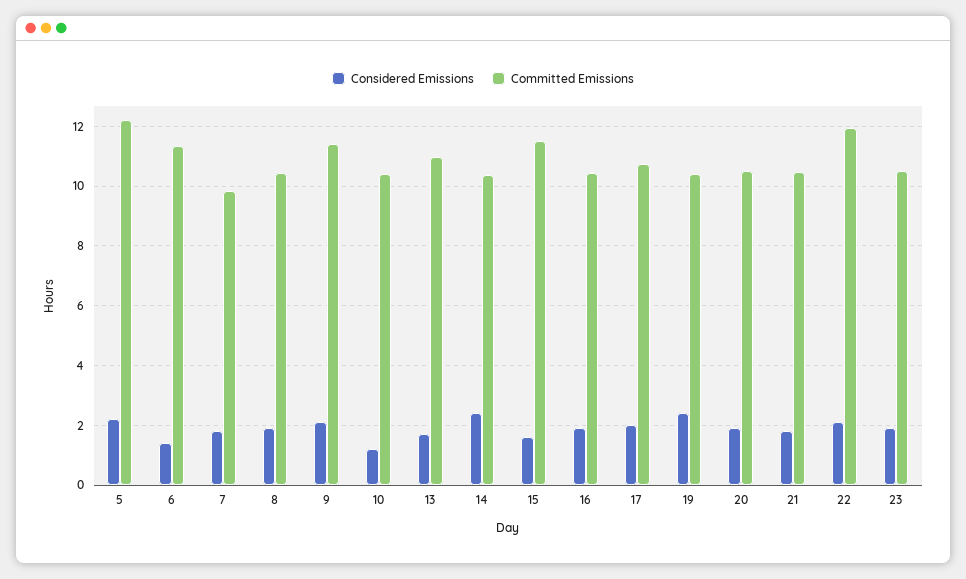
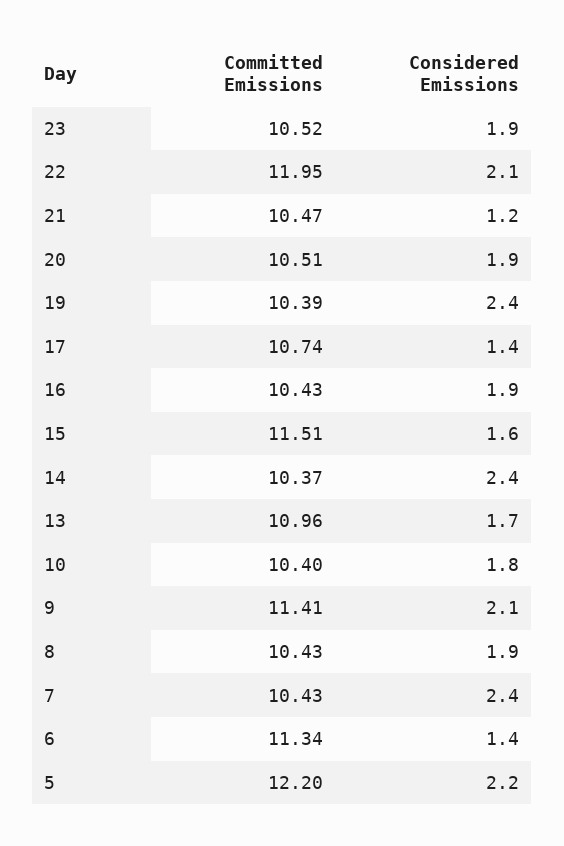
Considered Emissions, 7: 1.75 -> 2.4
Committed Emissions, 7: 9.75 -> 10.43
Considered Emissions, 10: 1.25 -> 1.8
Considered Emissions, 17: 2 -> 1.4
Considered Emissions, 21: 1.75 -> 1.2

